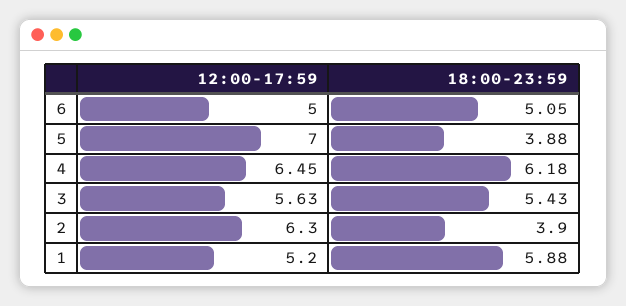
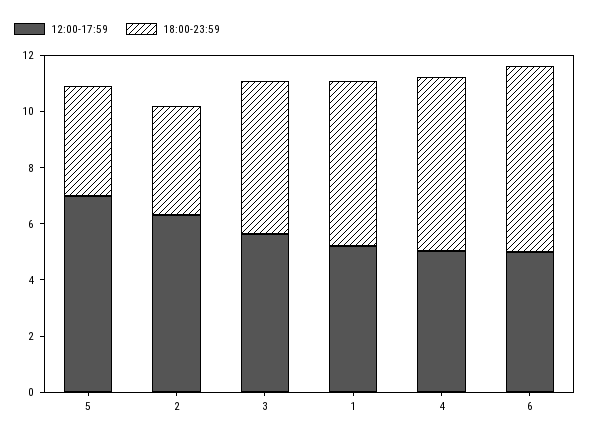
18:00-23:59, 6: 5.05 -> 6.5
12:00-17:59, 4: 6.45 -> 5

